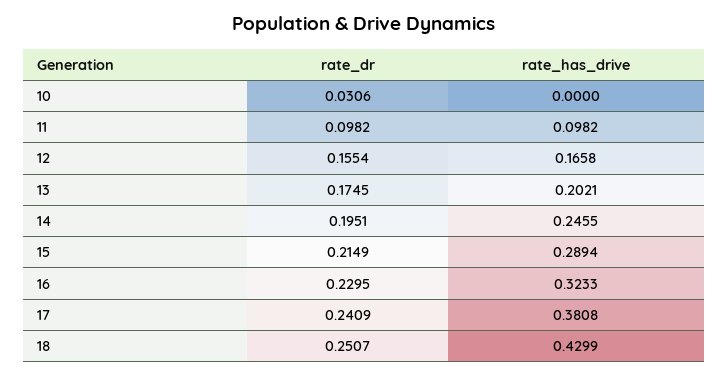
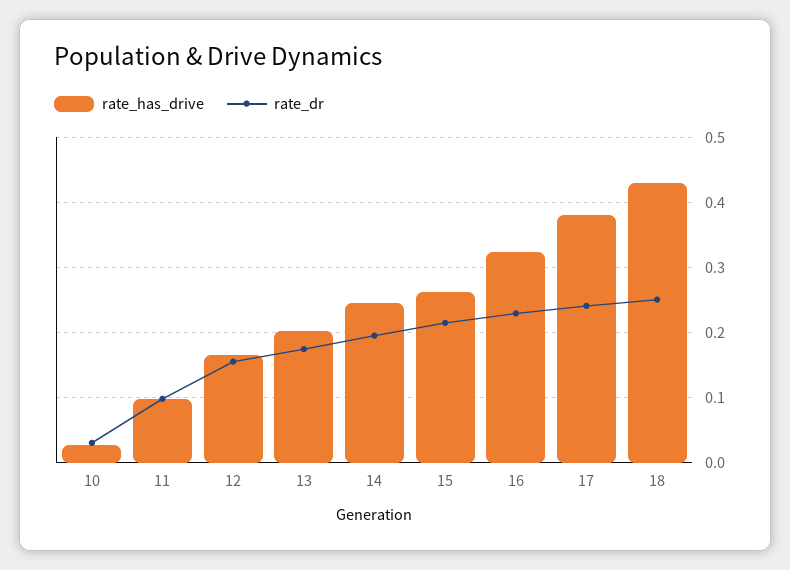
rate_has_drive, 10: 0 -> 0.03
rate_has_drive, 15: 0.2894 -> 0.26

